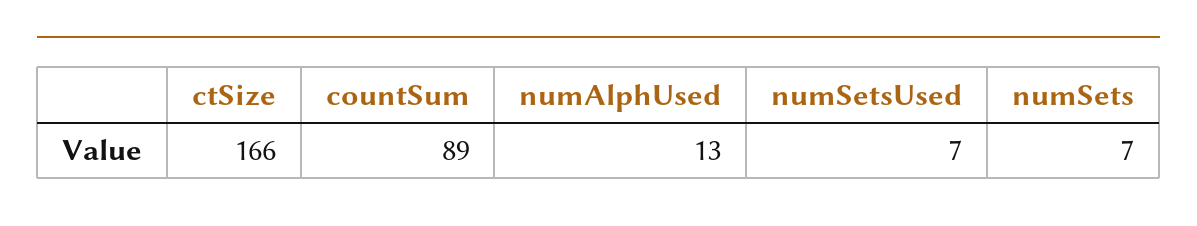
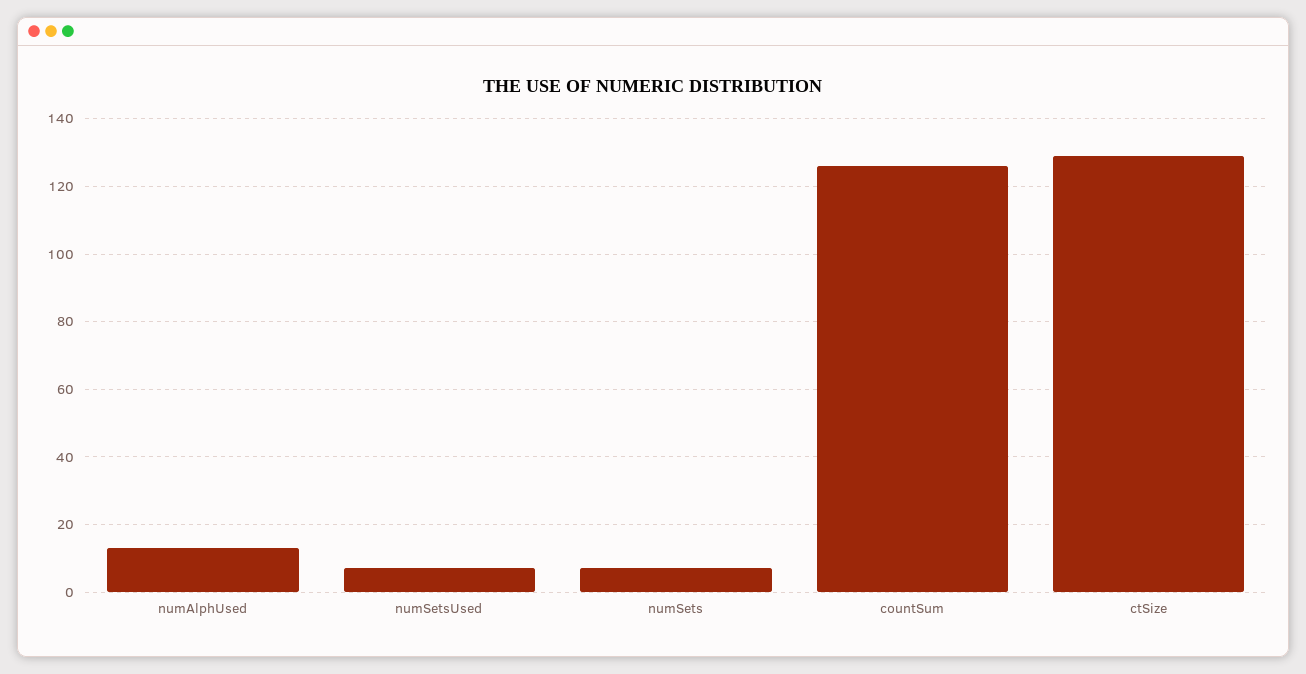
ctSize: 166 -> 130
countSum: 89 -> 125

